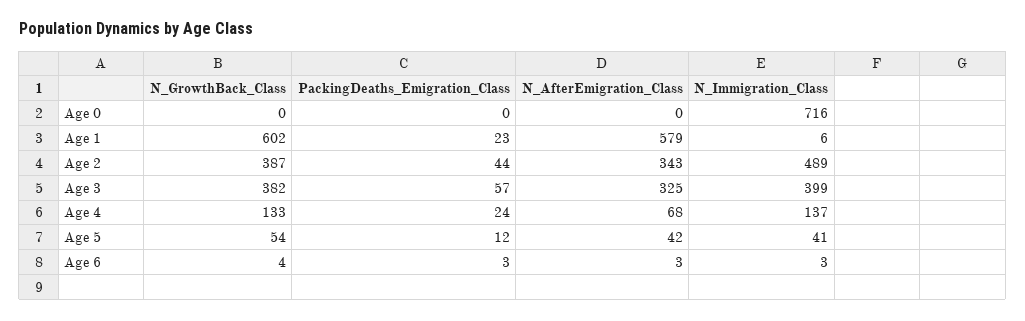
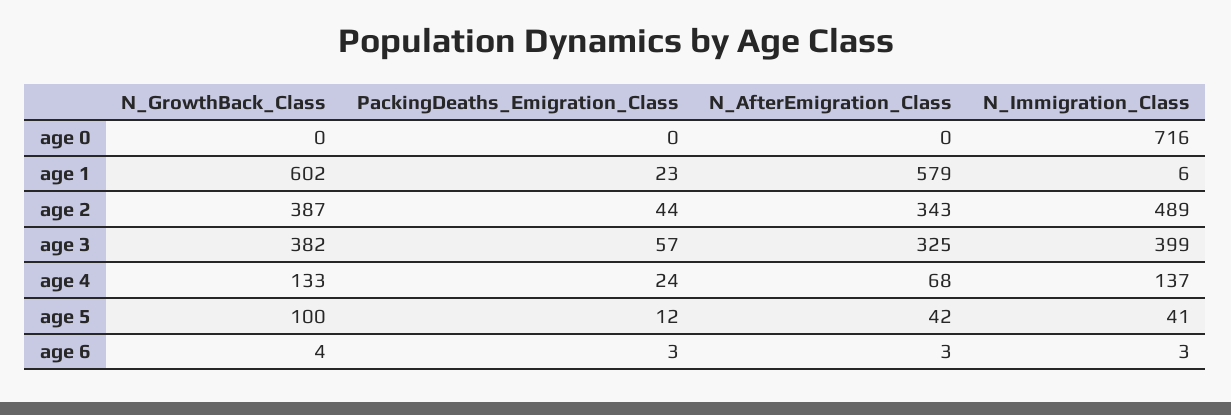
N_GrowthBack_Class, Age 5: 54 -> 100

